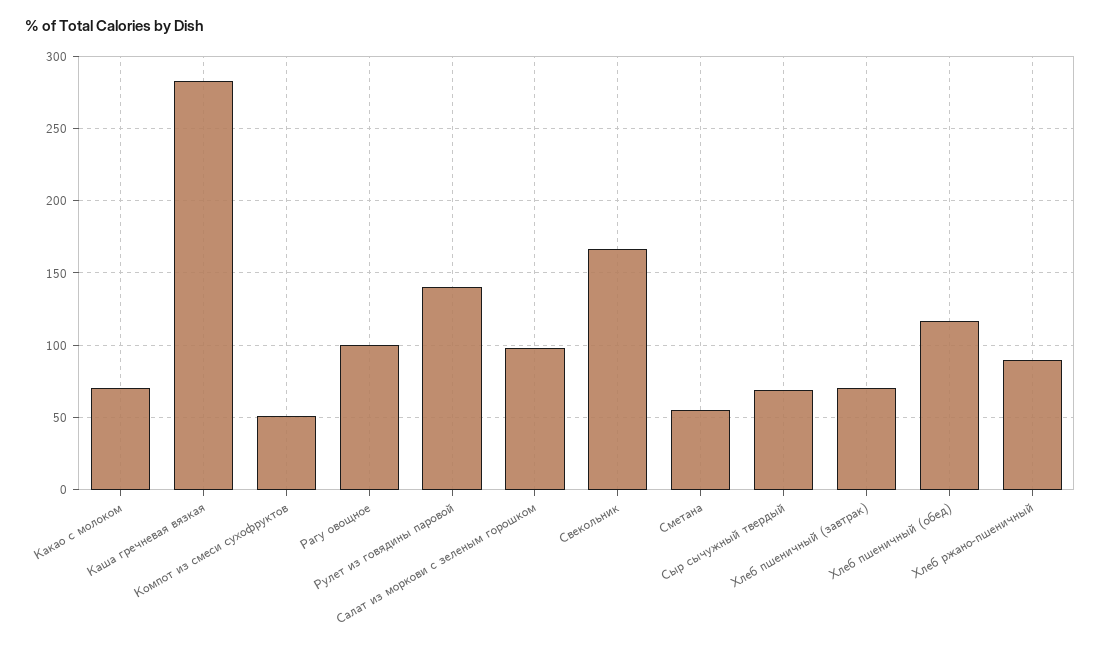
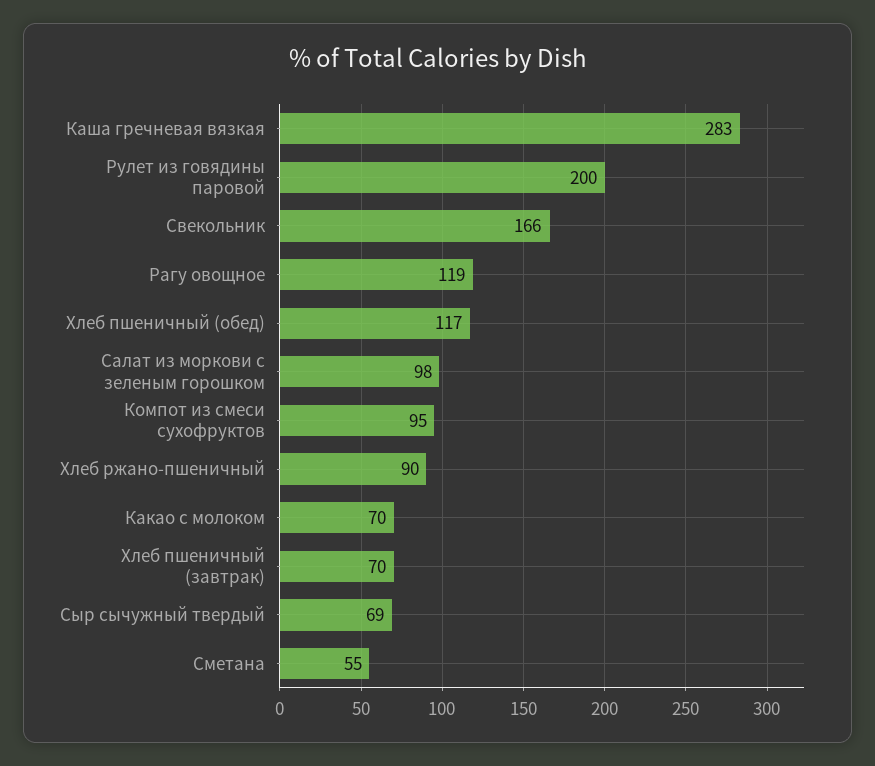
Компот из смеси сухофруктов: 50 -> 95
Рагу овощное: 100 -> 119
Рулет из говядины паровой: 140 -> 200

